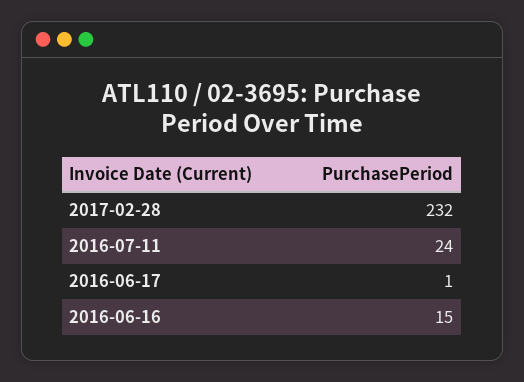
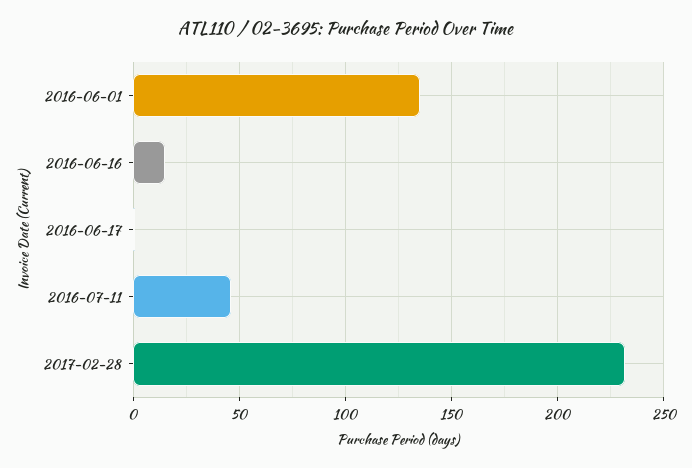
2016-07-11: 24 -> 45
2016-06-01: none -> 135

